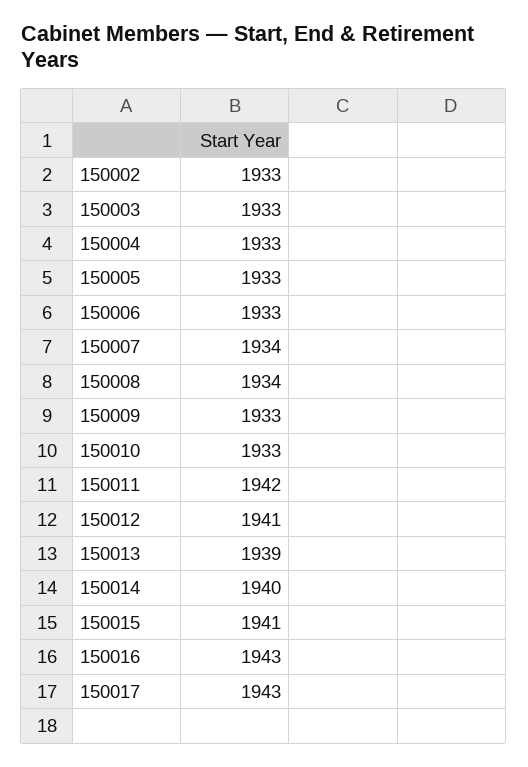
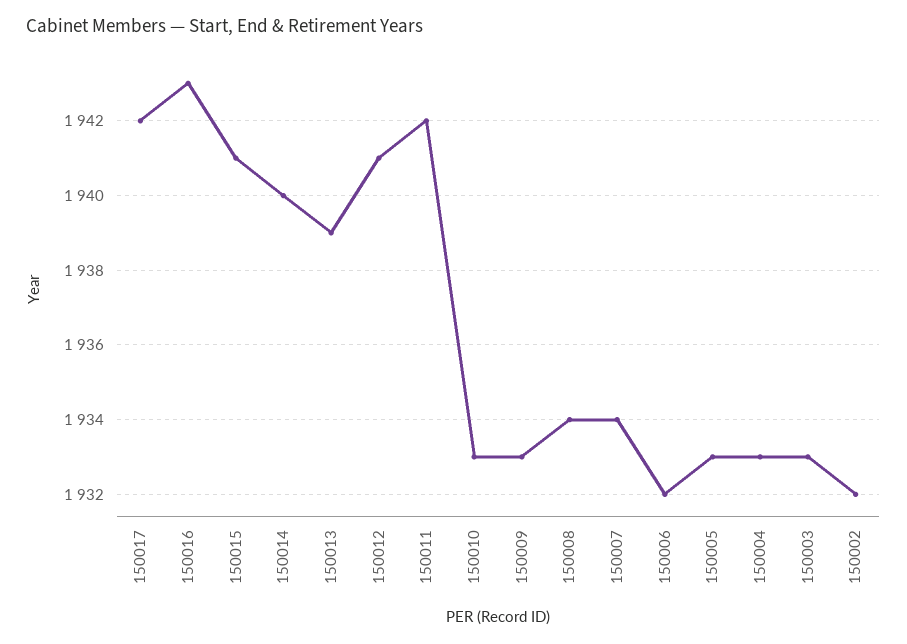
150002: 1933 -> 1932
150006: 1933 -> 1932
150017: 1943 -> 1942

